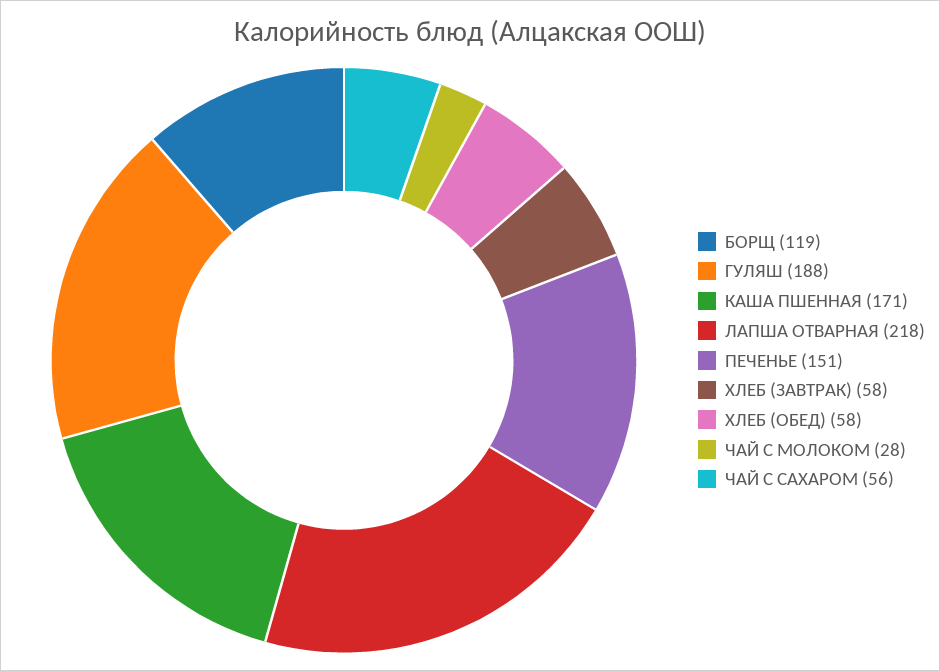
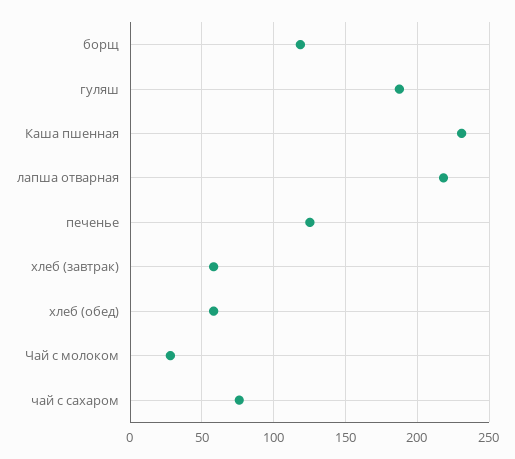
КАША ПШЕННАЯ: 171 -> 230
ПЕЧЕНЬЕ: 151 -> 125
ЧАЙ С САХАРОМ: 56 -> 75

